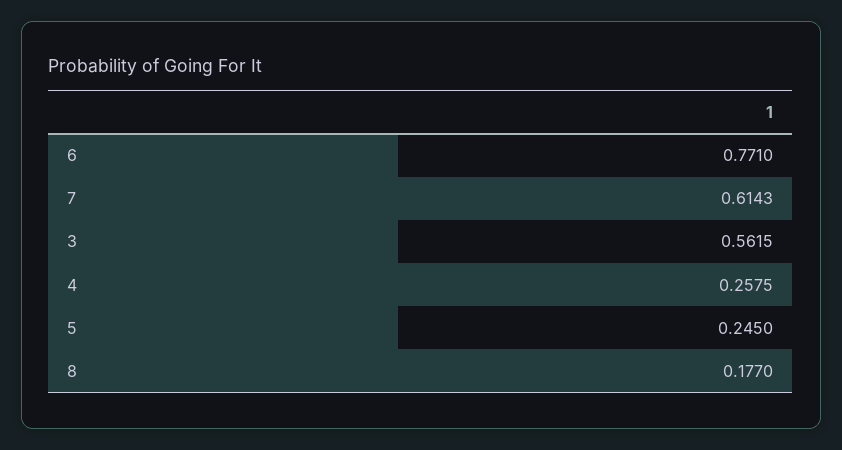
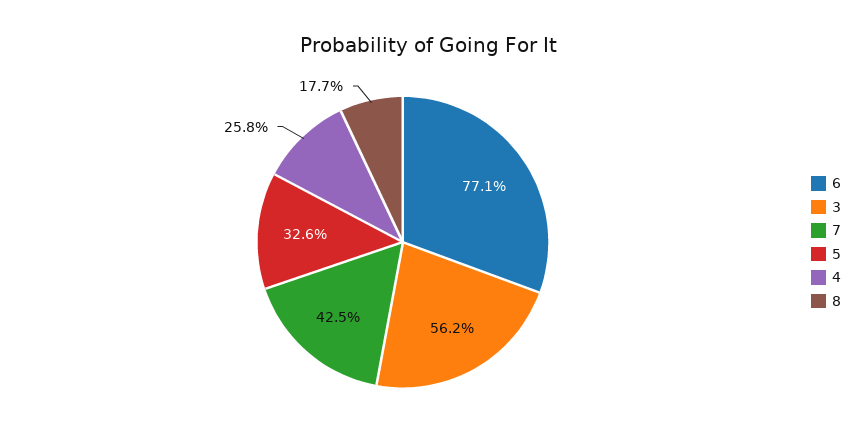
7: 0.6143 -> 0.425
5: 0.245 -> 0.326

